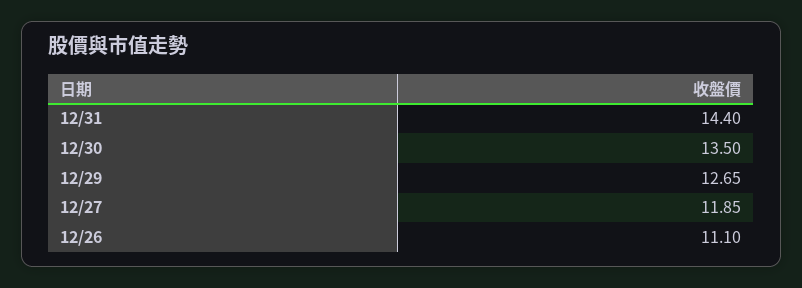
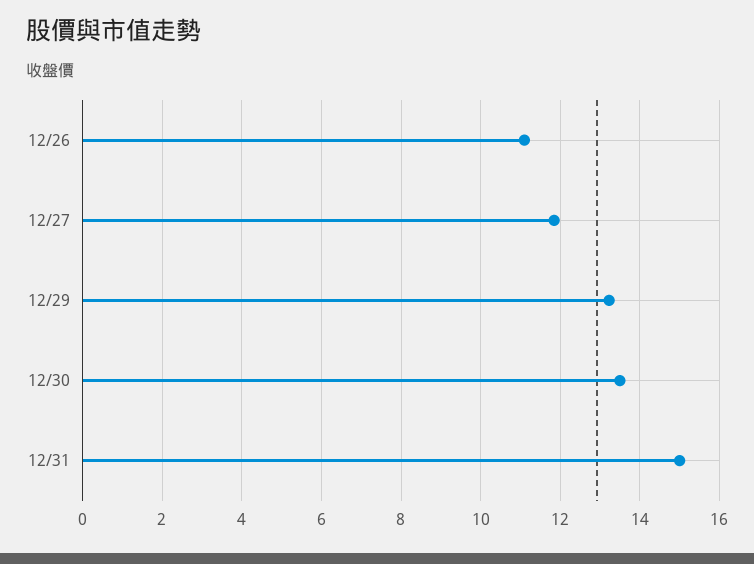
12/31: 14.4 -> 15
12/29: 12.65 -> 13.2

